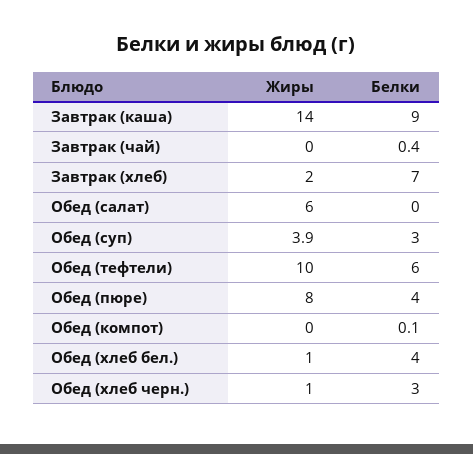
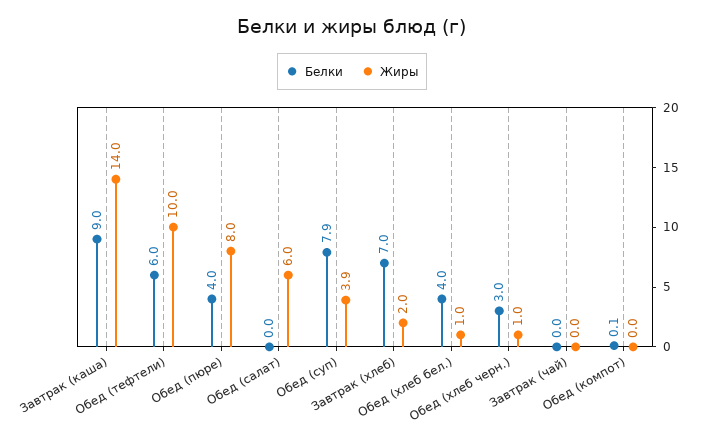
Белки, Завтрак (чай): 0.4 -> 0
Белки, Обед (суп): 3 -> 7.9

